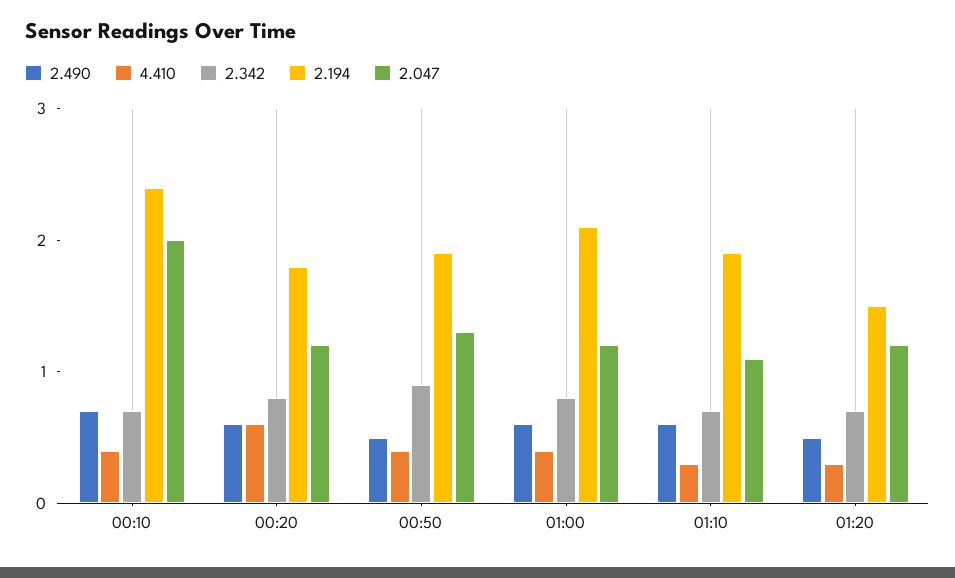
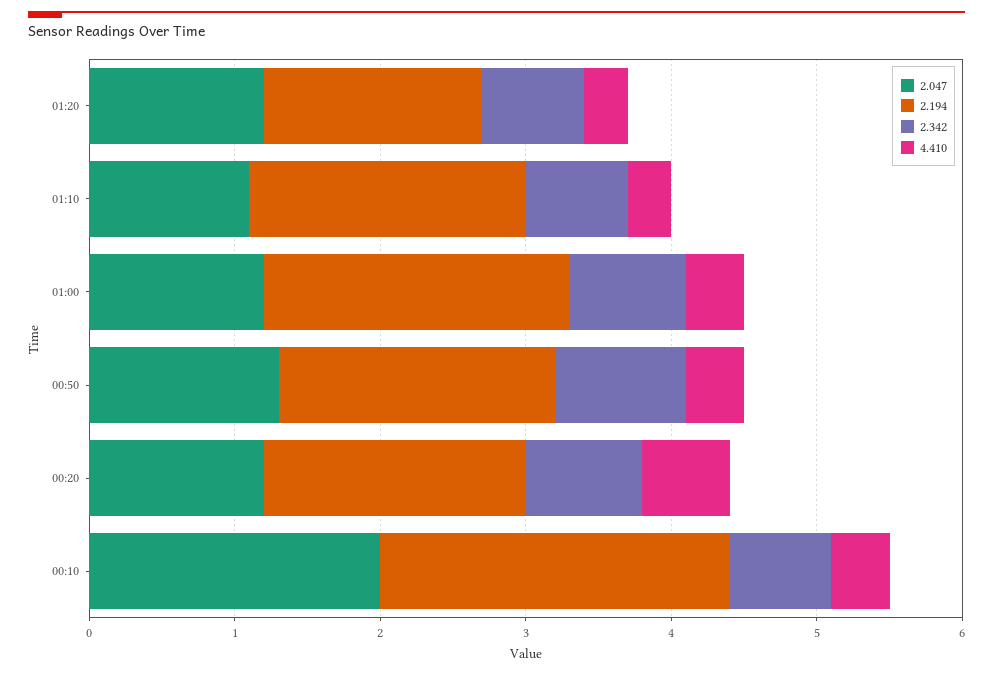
2.490, 00:10: 0.7 -> none
2.490, 00:20: 0.6 -> none
2.490, 00:50: 0.5 -> none
2.490, 01:00: 0.6 -> none
2.490, 01:10: 0.6 -> none
2.490, 01:20: 0.5 -> none

